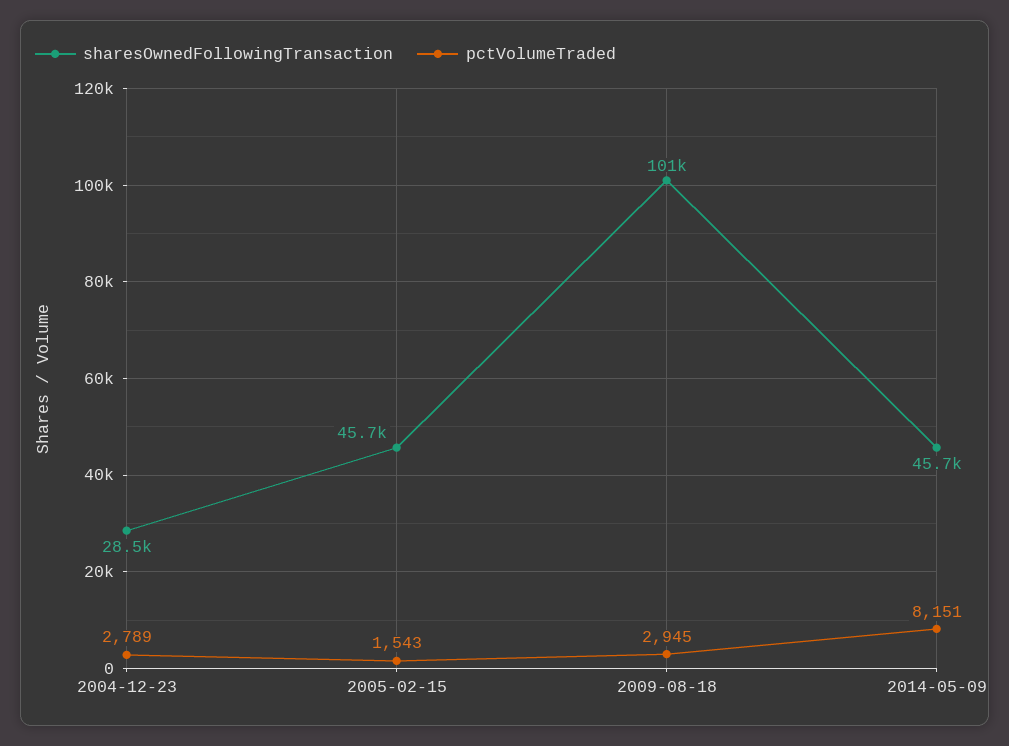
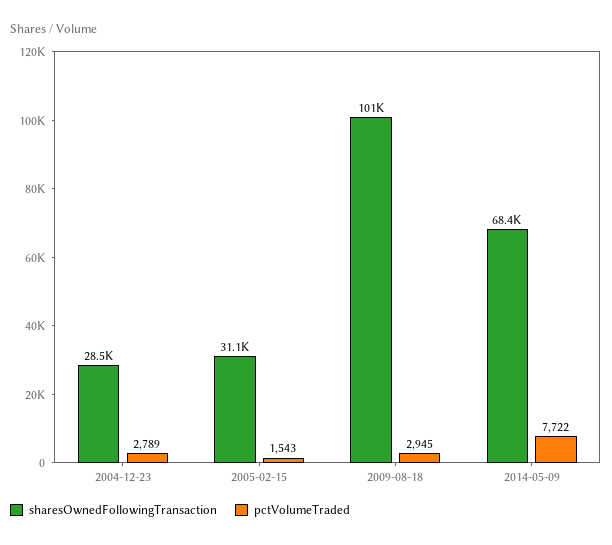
sharesOwnedFollowingTransaction, 2005-02-15: 45700 -> 31100
sharesOwnedFollowingTransaction, 2014-05-09: 45700 -> 68400
pctVolumeTraded, 2014-05-09: 8151 -> 7722

